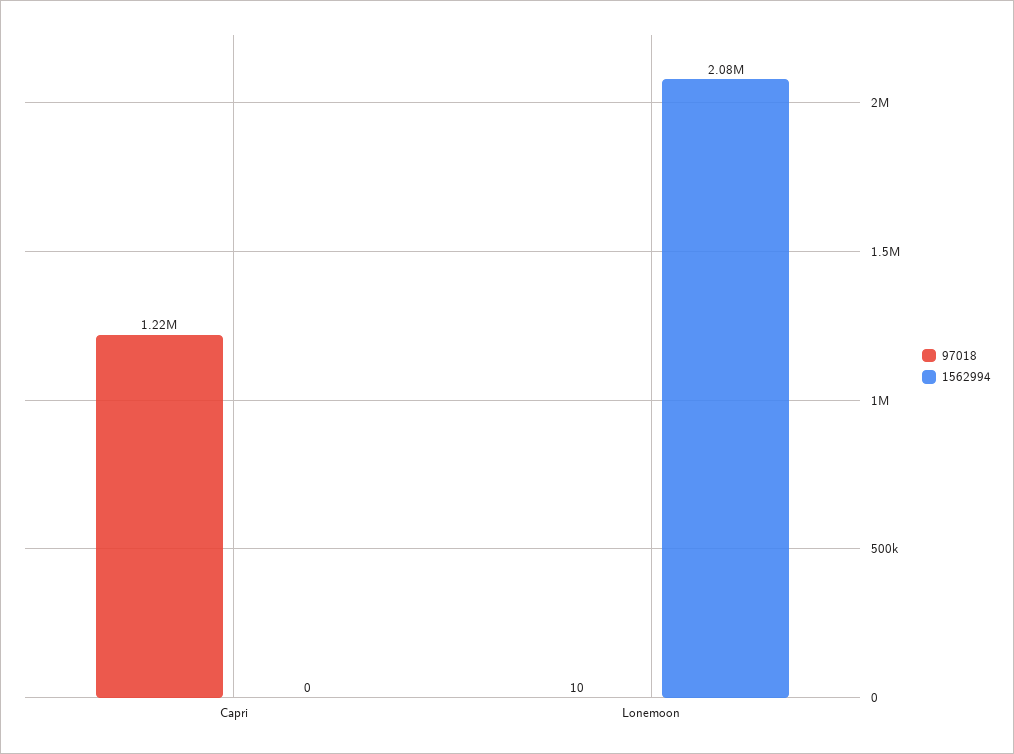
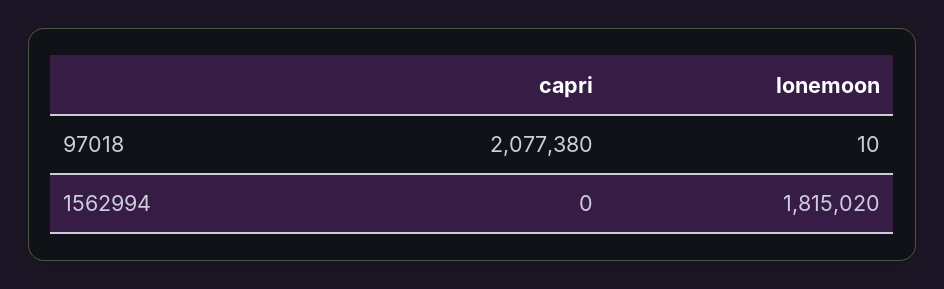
97018, Capri: 1220000 -> 2077380
1562994, Lonemoon: 2080000 -> 1815020

